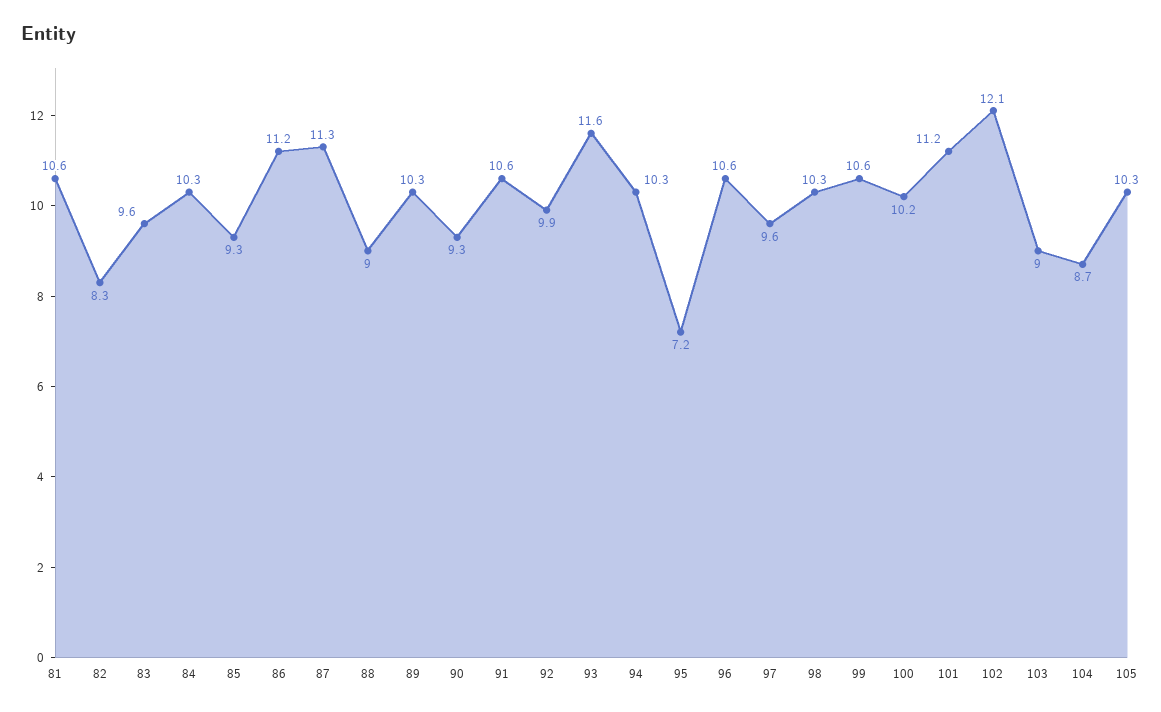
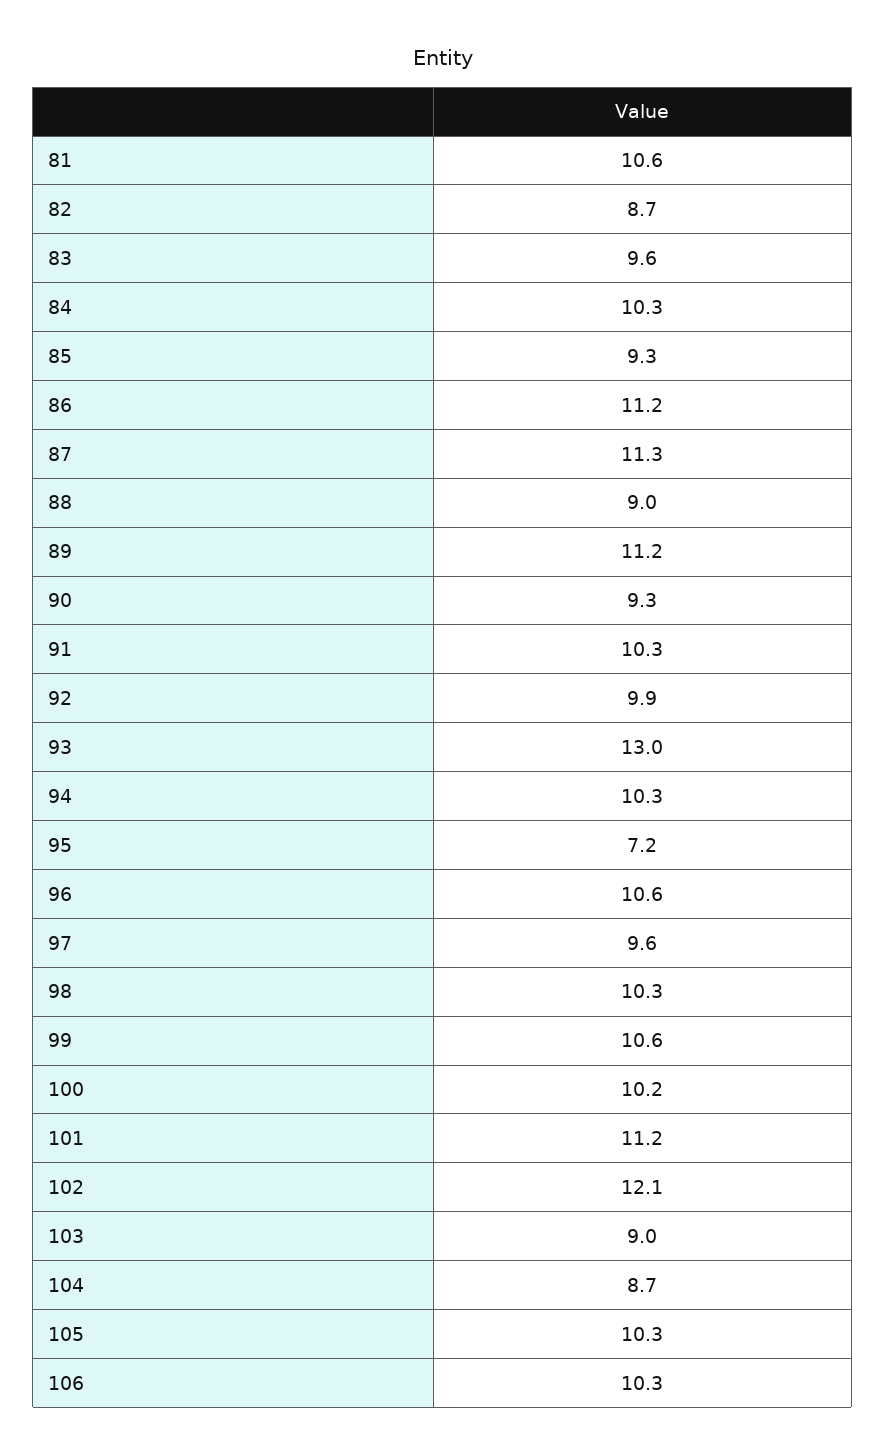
82: 8.3 -> 8.7
89: 10.3 -> 11.2
91: 10.6 -> 10.3
93: 11.6 -> 13
106: none -> 10.3

